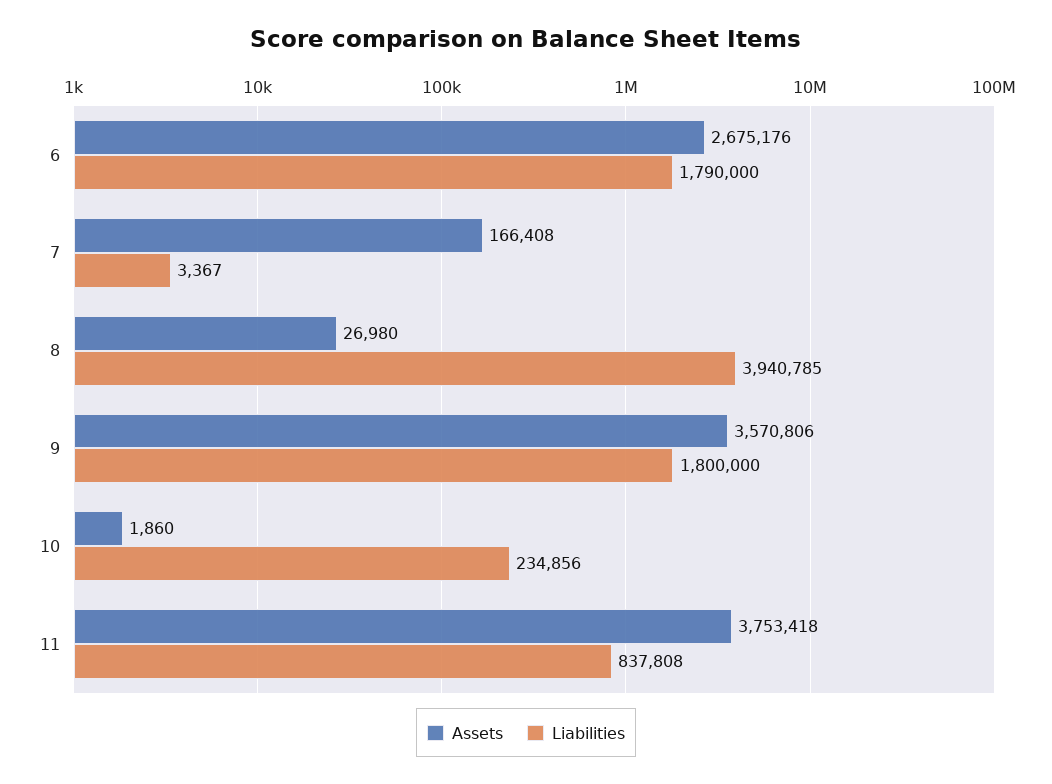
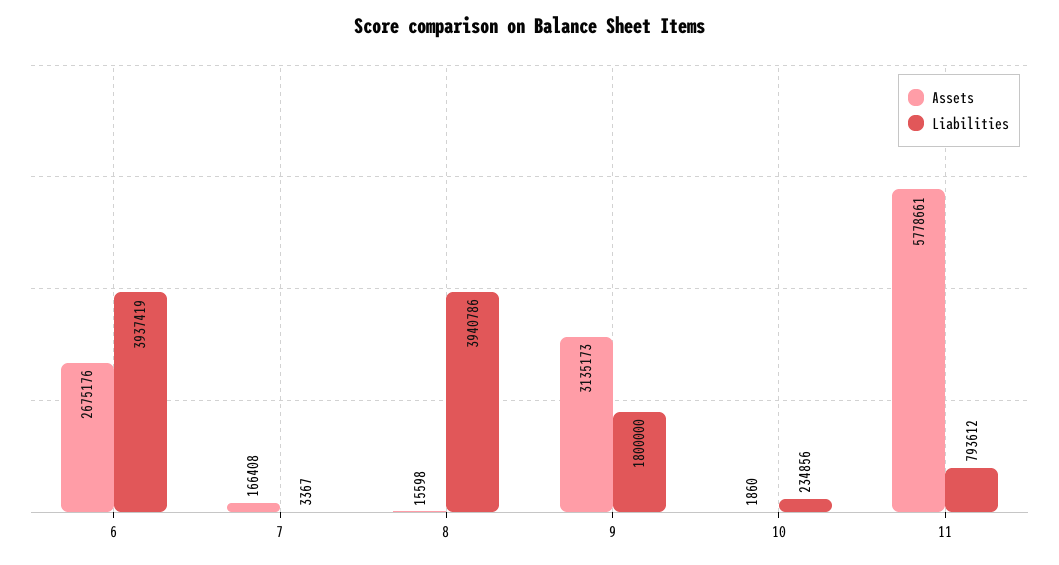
Liabilities, 6: 1790000 -> 3937419
Assets, 8: 26980 -> 15598
Liabilities, 8: 3940785 -> 3940786
Assets, 9: 3570806 -> 3135173
Assets, 11: 3753418 -> 5778661
Liabilities, 11: 837808 -> 793612

